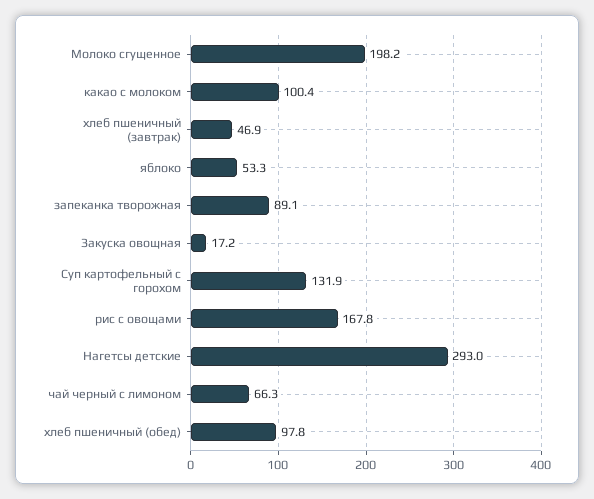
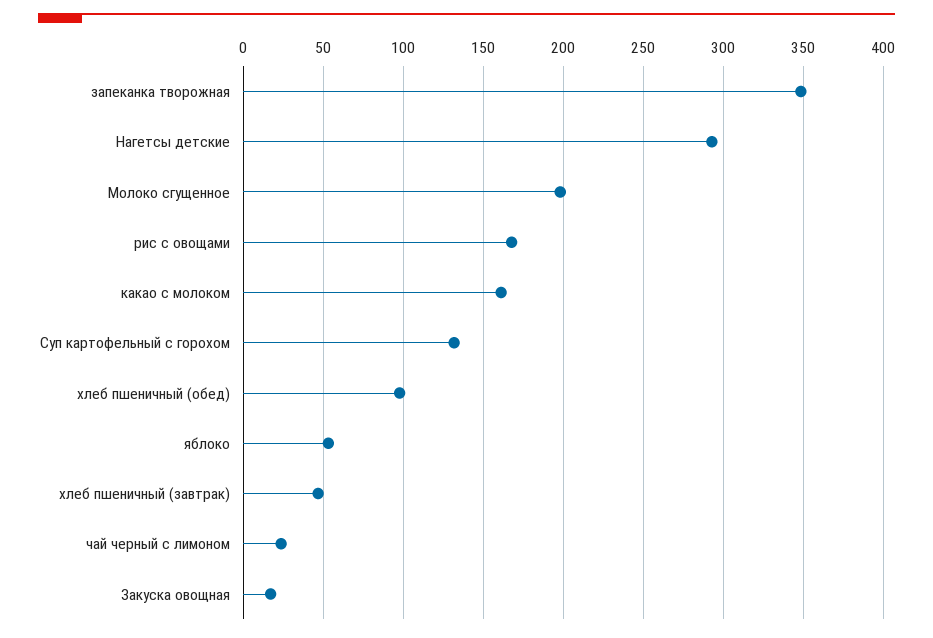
какао с молоком: 100.4 -> 160
запеканка творожная: 89.1 -> 350
чай черный с лимоном: 66.3 -> 25

